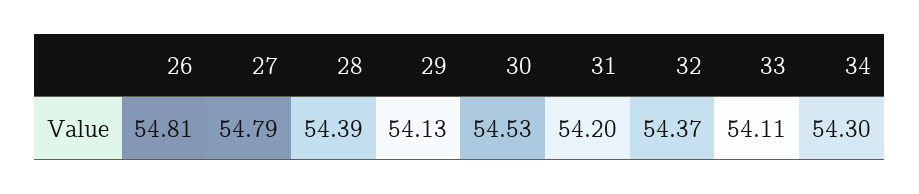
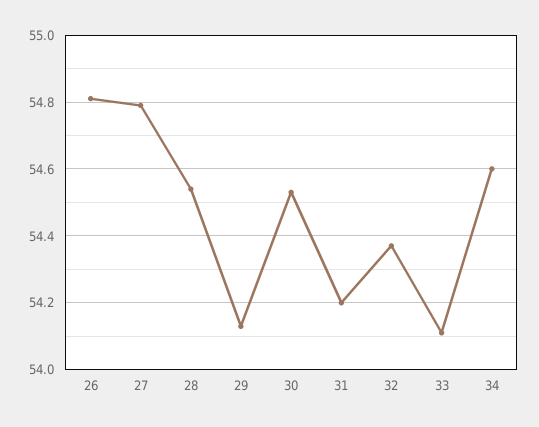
28: 54.39 -> 54.55
34: 54.3 -> 54.6

